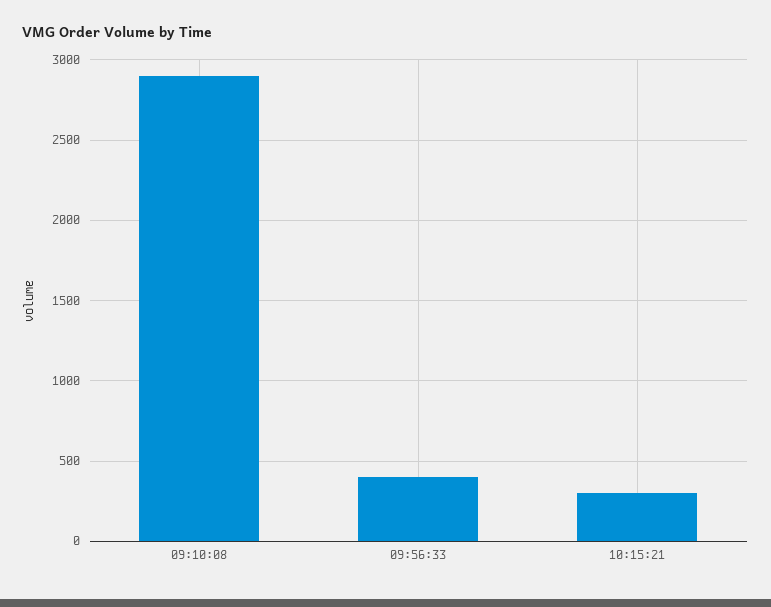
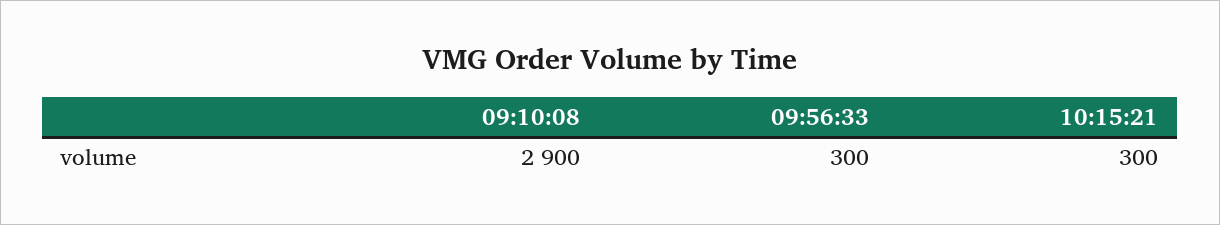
09:56:33: 400 -> 300

